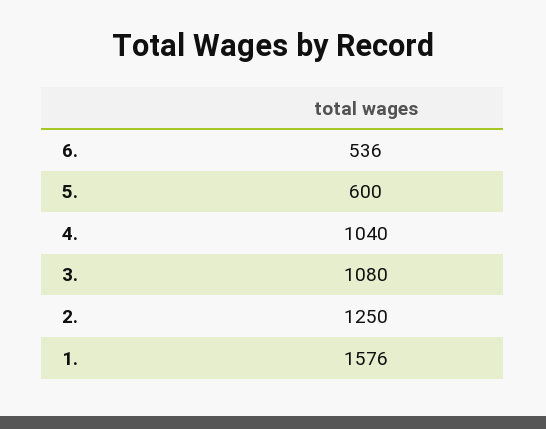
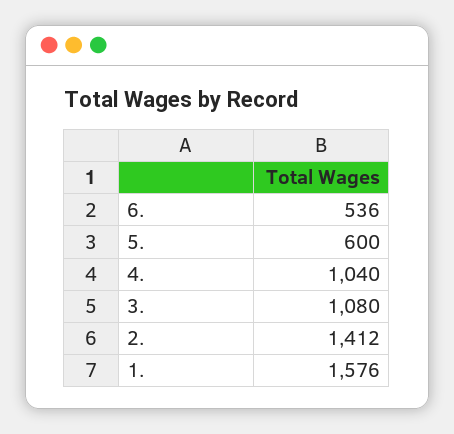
2.: 1250 -> 1412

